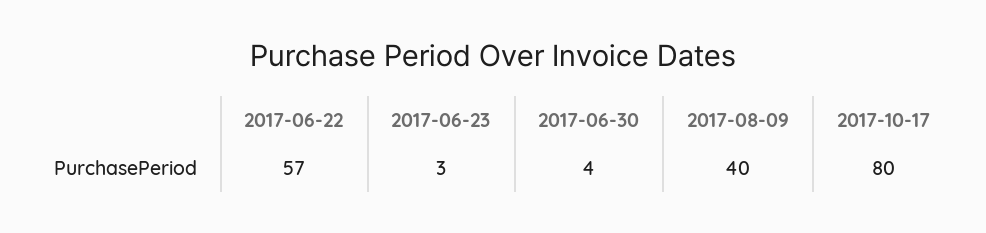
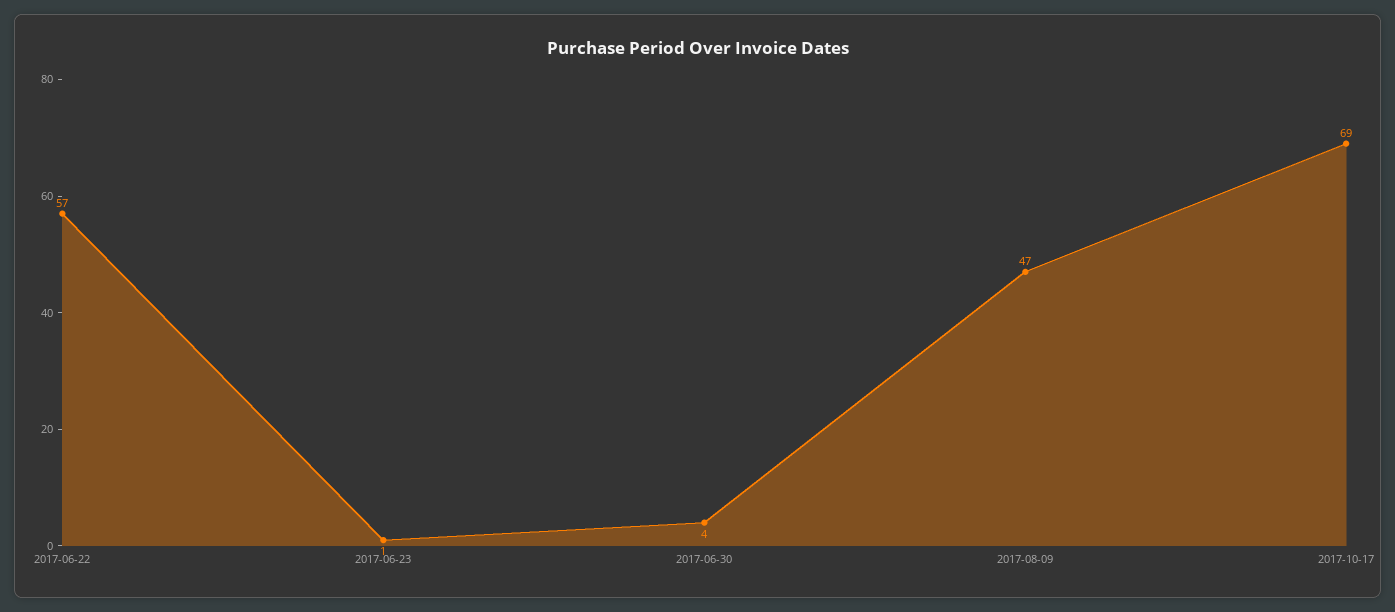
2017-06-23: 3 -> 1
2017-08-09: 40 -> 47
2017-10-17: 80 -> 69

